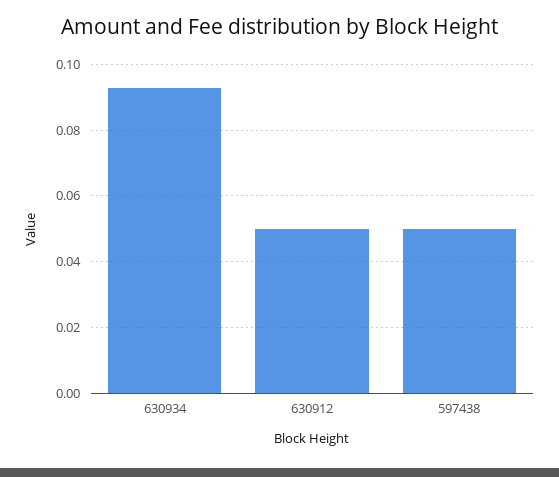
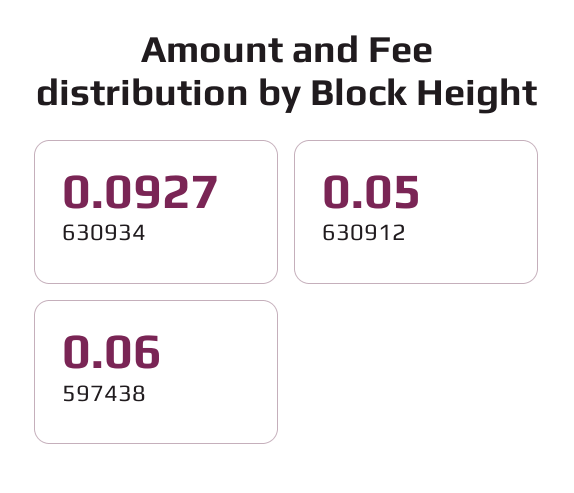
597438: 0.05 -> 0.06

